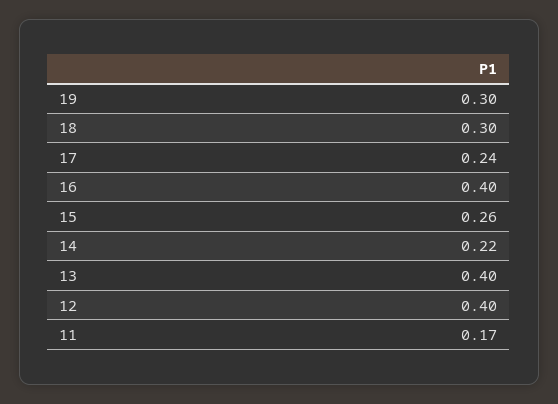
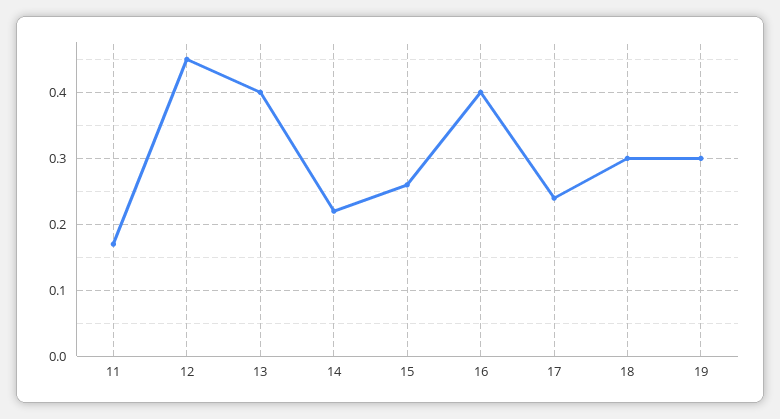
12: 0.4 -> 0.45

